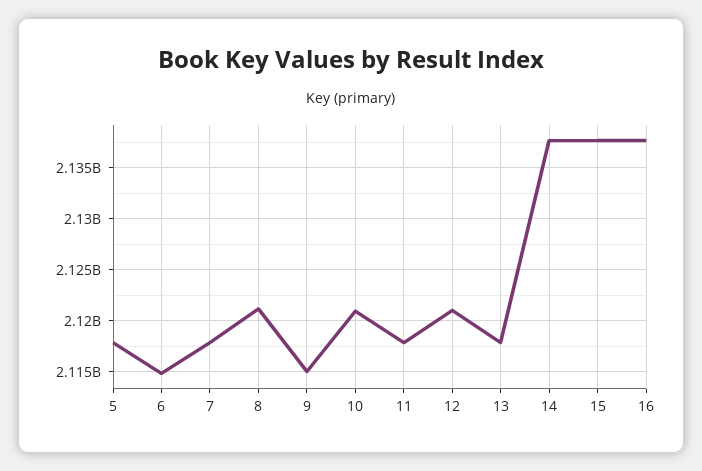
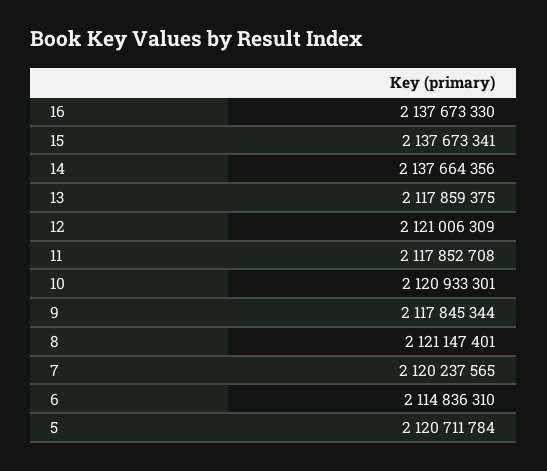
5: 2118000000 -> 2120711784
7: 2118000000 -> 2120237565
9: 2115000000 -> 2117845344

